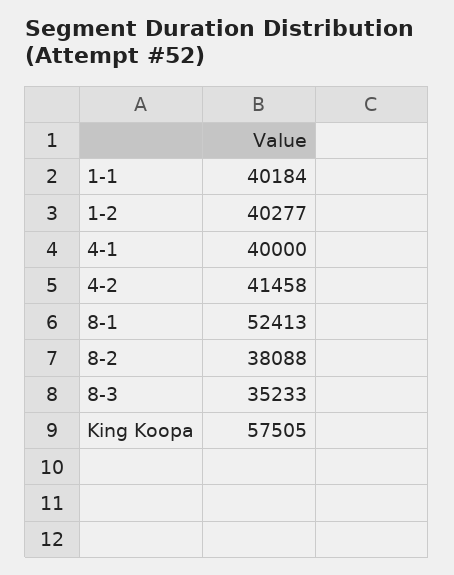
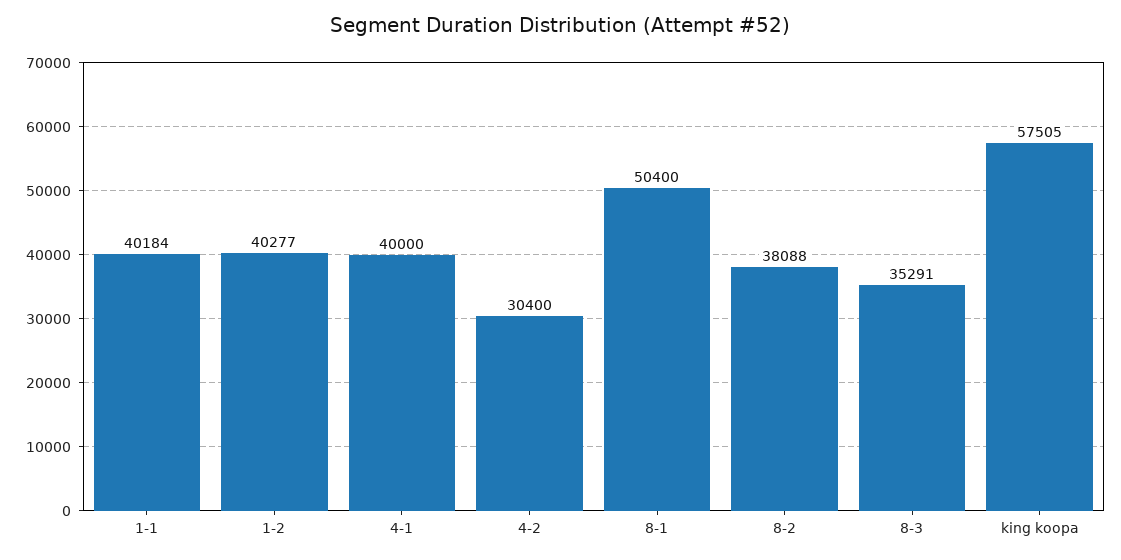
4-2: 41458 -> 30400
8-1: 52413 -> 50400
8-3: 35233 -> 35291

